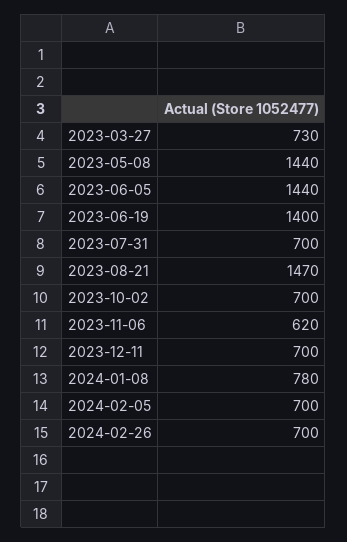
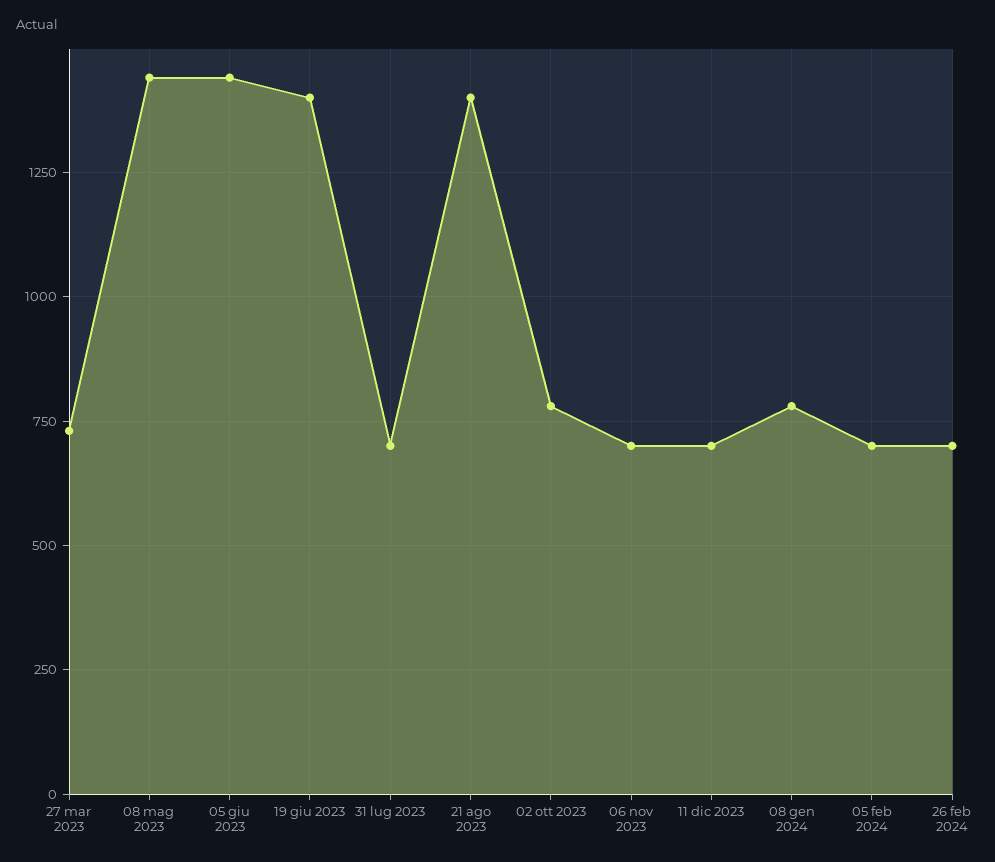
2023-08-21: 1470 -> 1400
2023-10-02: 700 -> 775
2023-11-06: 620 -> 700

